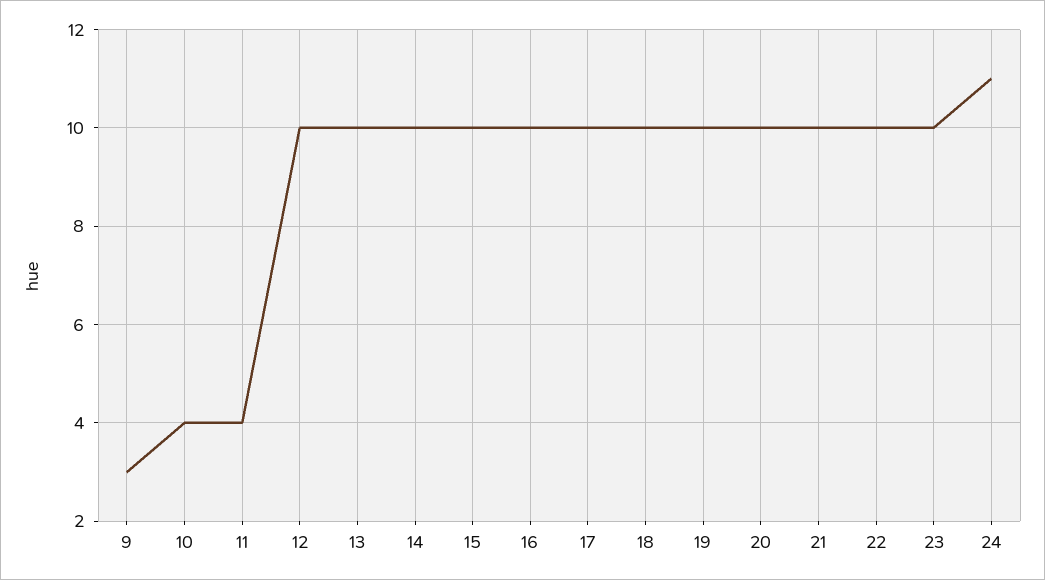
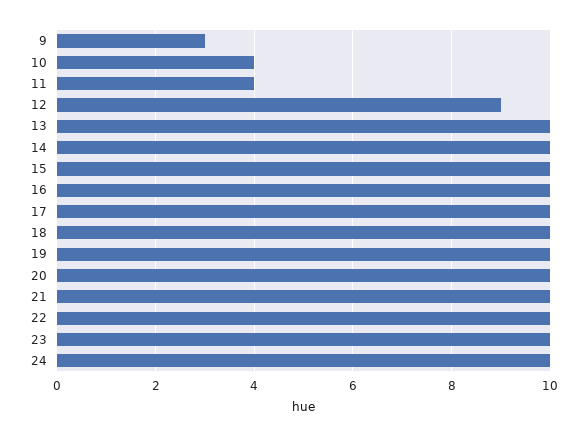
12: 10 -> 9
24: 11 -> 10

